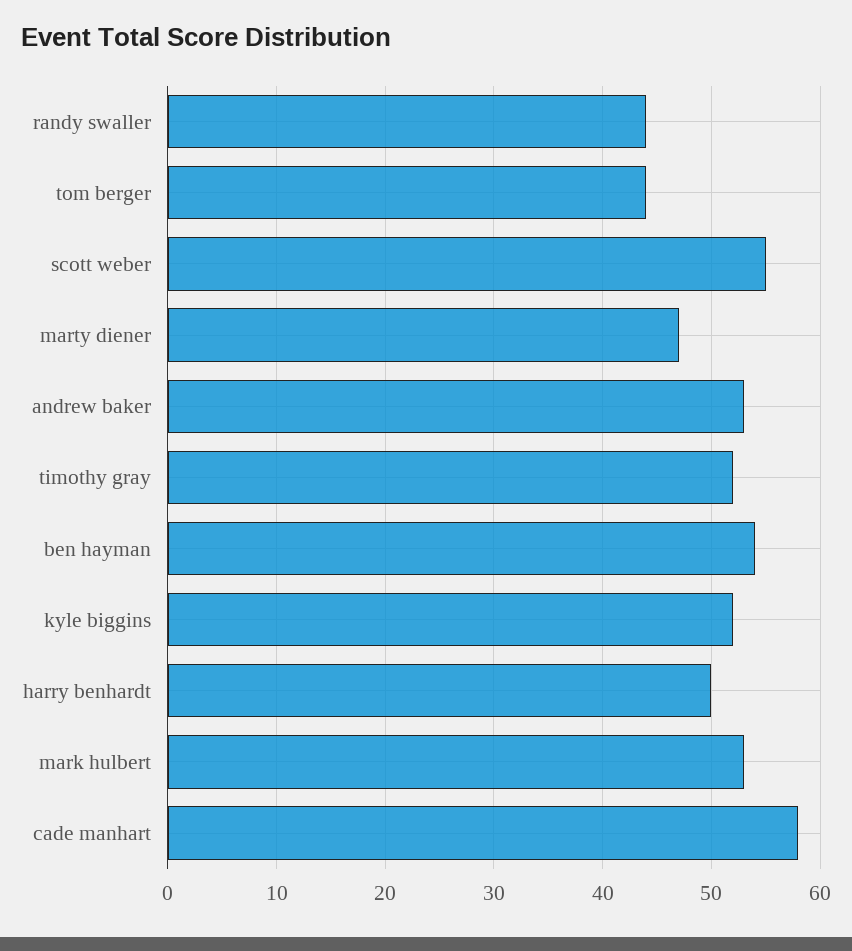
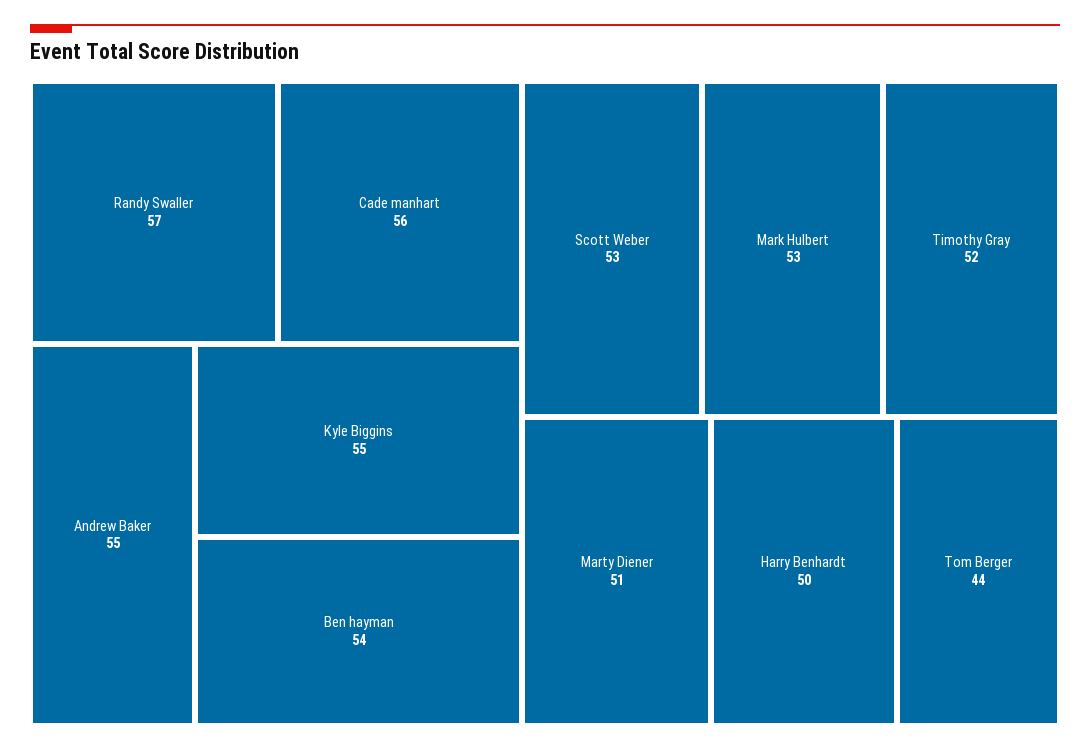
randy swaller: 44 -> 57
scott weber: 55 -> 53
marty diener: 47 -> 51
andrew baker: 53 -> 55
kyle biggins: 52 -> 55
cade manhart: 58 -> 56

